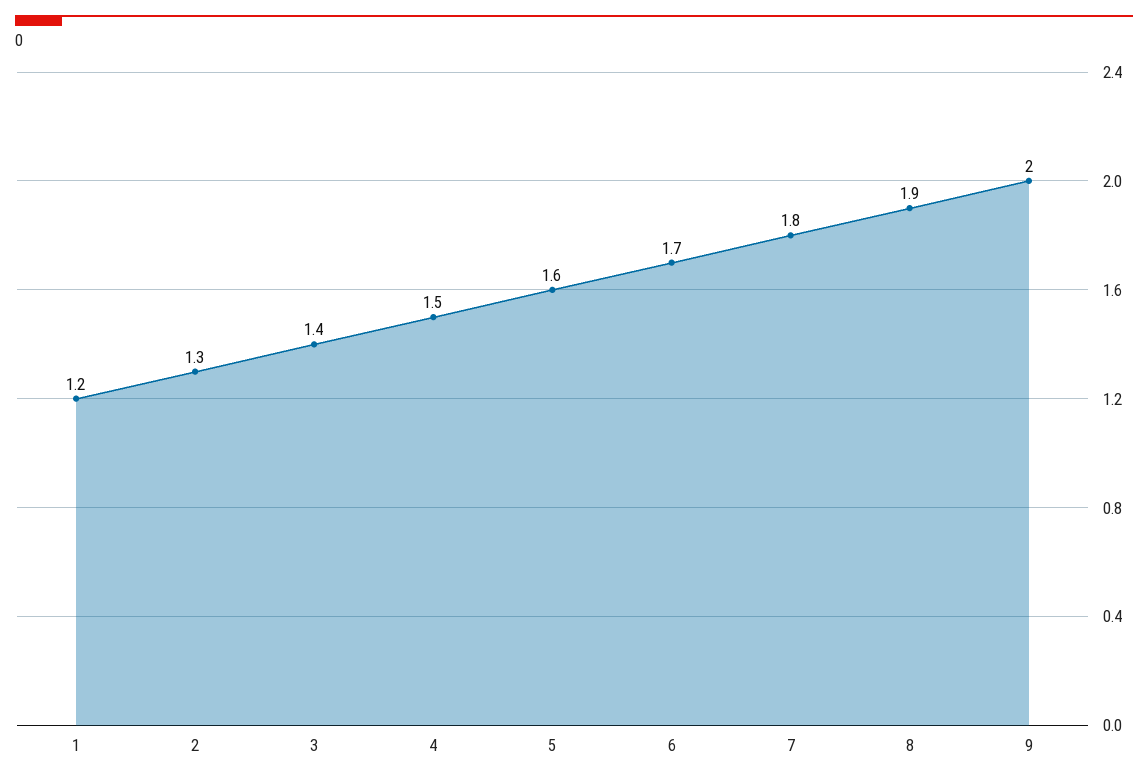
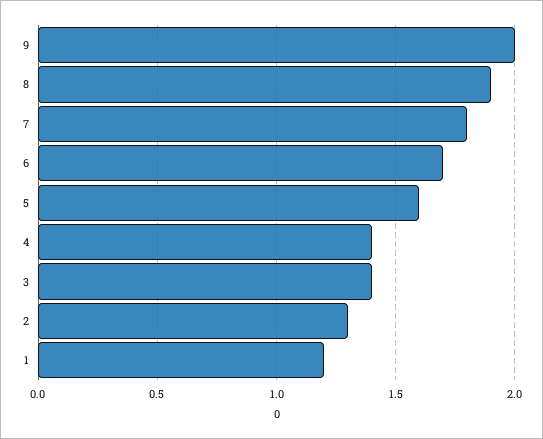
4: 1.5 -> 1.4

